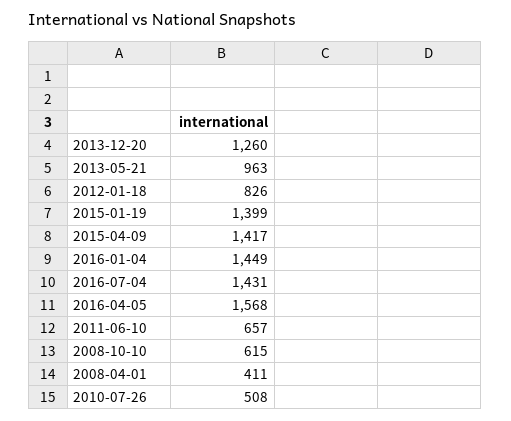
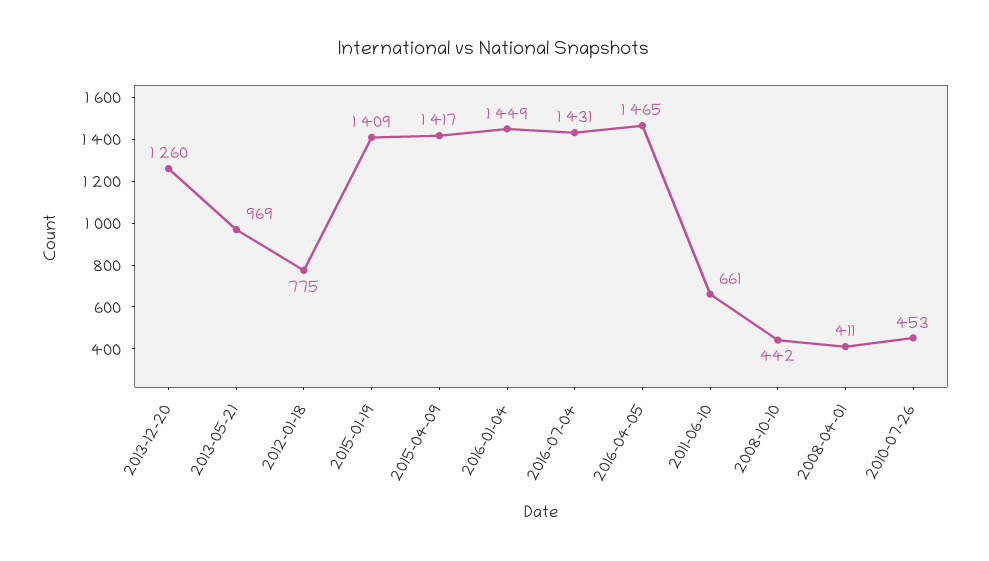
2013-05-21: 963 -> 969
2012-01-18: 826 -> 775
2015-01-19: 1399 -> 1409
2016-04-05: 1568 -> 1465
2011-06-10: 657 -> 661
2008-10-10: 615 -> 442
2010-07-26: 508 -> 453

